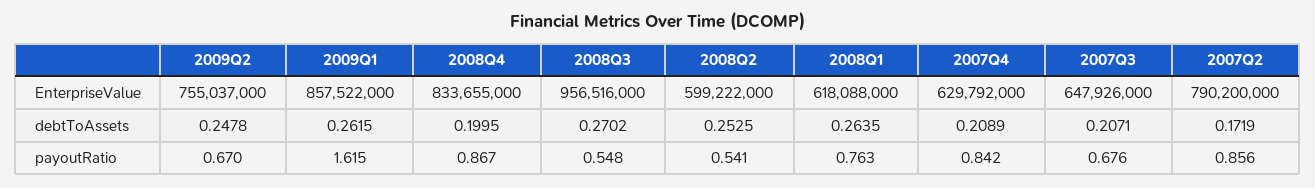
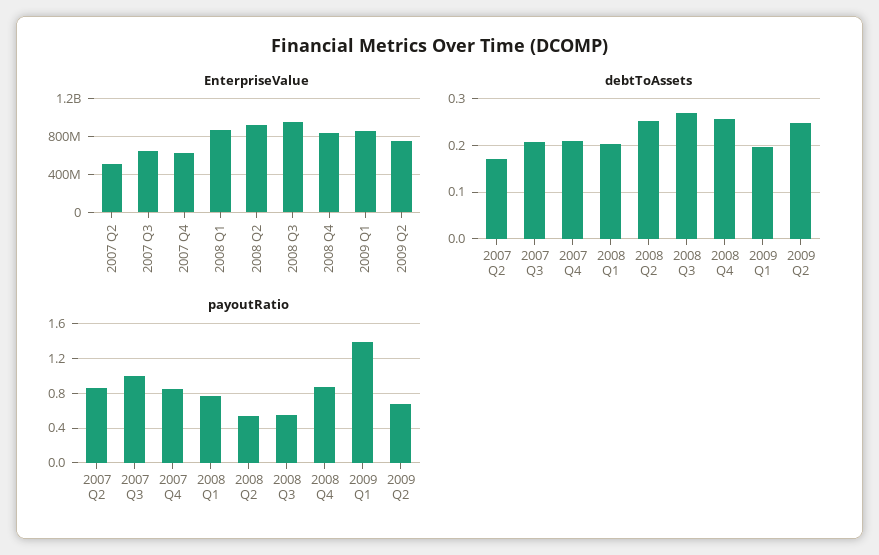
EnterpriseValue, 2008Q2: 599222000 -> 900000000
EnterpriseValue, 2008Q1: 618088000 -> 900000000
EnterpriseValue, 2007Q2: 790200000 -> 500000000
debtToAssets, 2009Q1: 0.2615 -> 0.2
debtToAssets, 2008Q4: 0.1995 -> 0.26
debtToAssets, 2008Q1: 0.2635 -> 0.2
payoutRatio, 2009Q1: 1.615 -> 1.4
payoutRatio, 2007Q3: 0.676 -> 1

